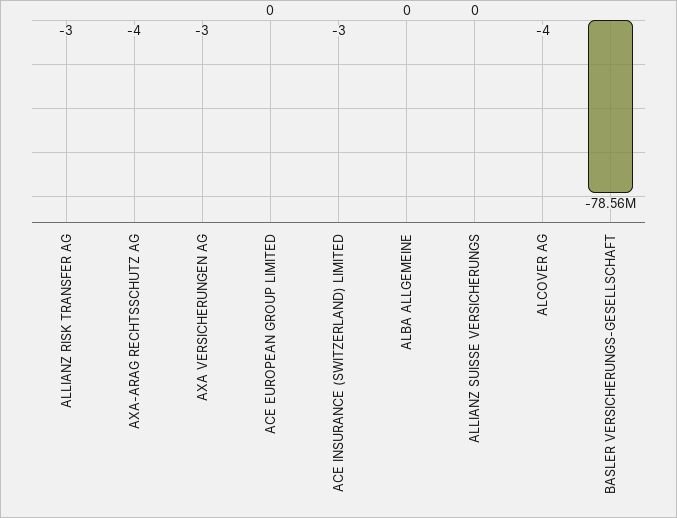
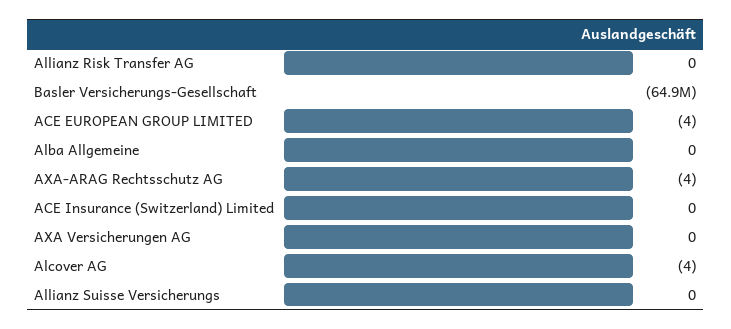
ALLIANZ RISK TRANSFER AG: -3 -> 0
AXA VERSICHERUNGEN AG: -3 -> 0
ACE EUROPEAN GROUP LIMITED: 0 -> -4
ACE INSURANCE (SWITZERLAND) LIMITED: -3 -> 0
BASLER VERSICHERUNGS-GESELLSCHAFT: -78560000 -> -64900000

